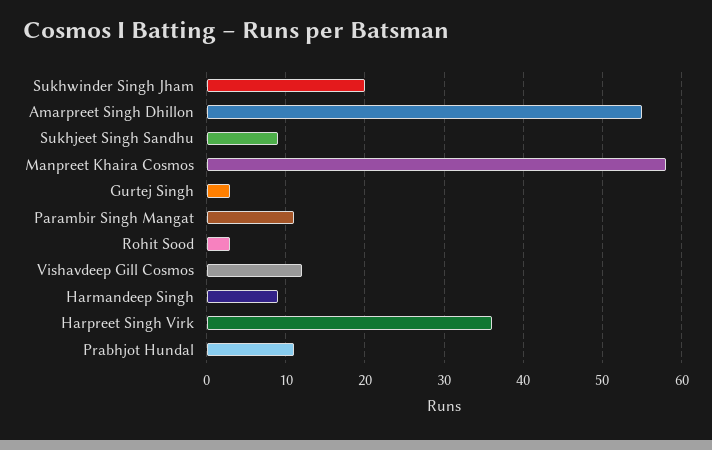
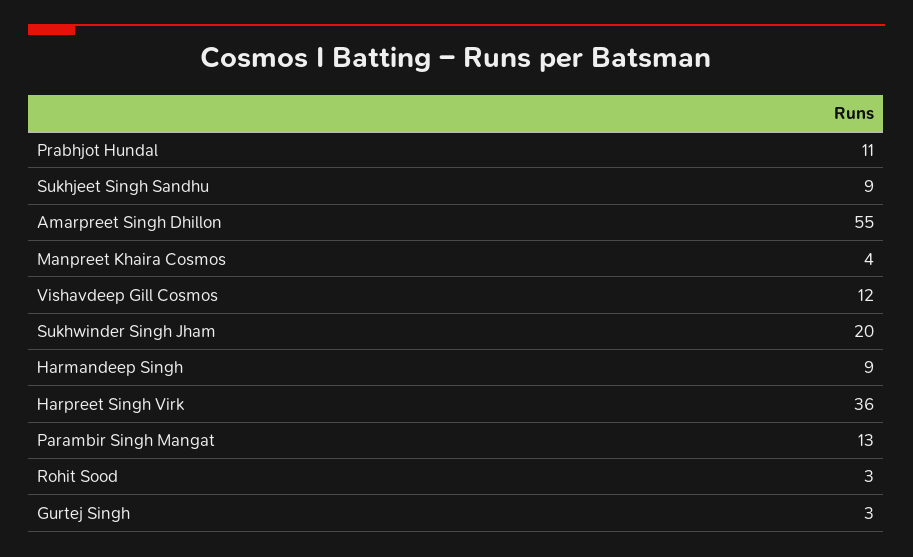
Manpreet Khaira Cosmos: 58 -> 4
Parambir Singh Mangat: 11 -> 13

